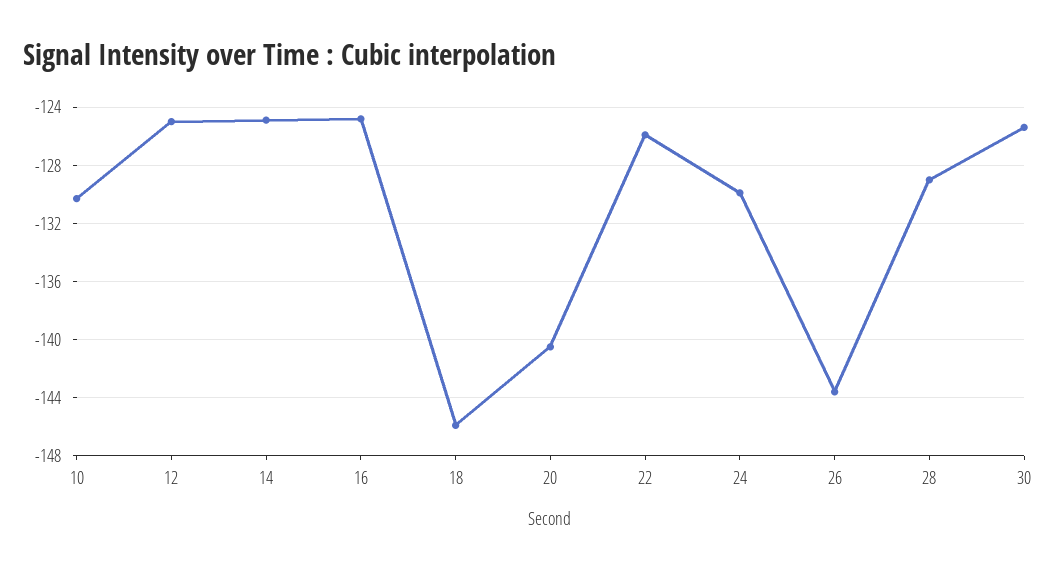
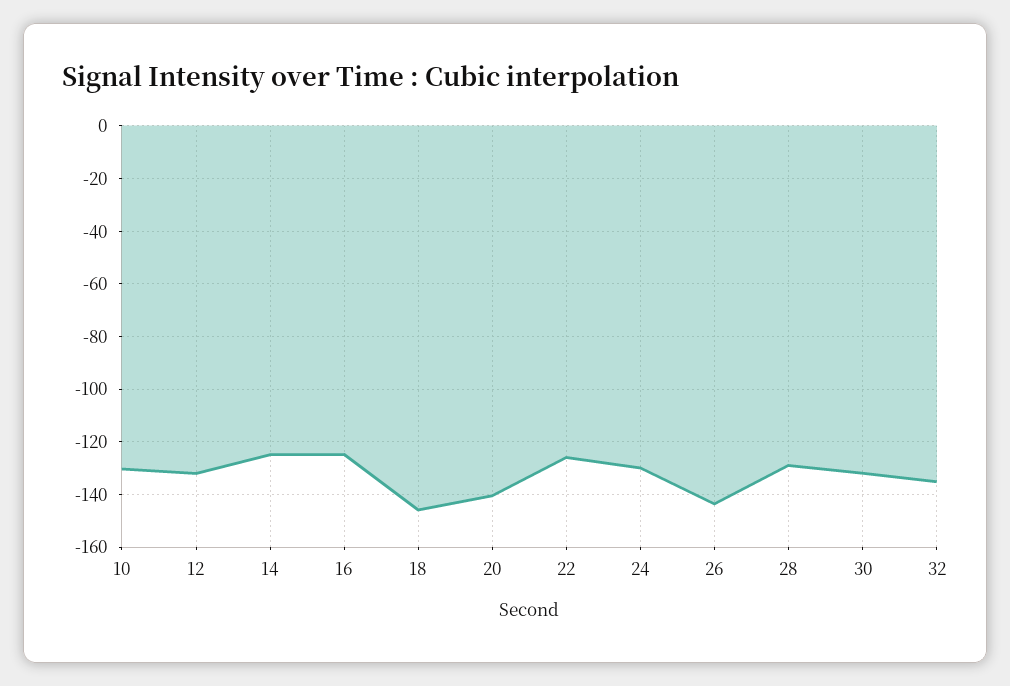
12: -125 -> -132.5
30: -125.5 -> -132.5
32: none -> -135

